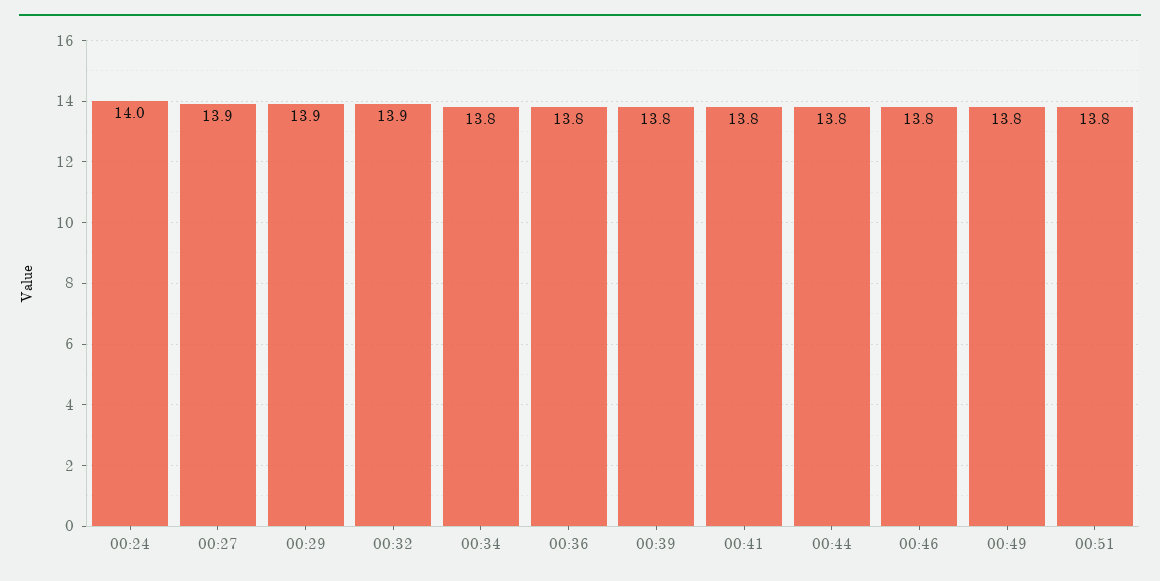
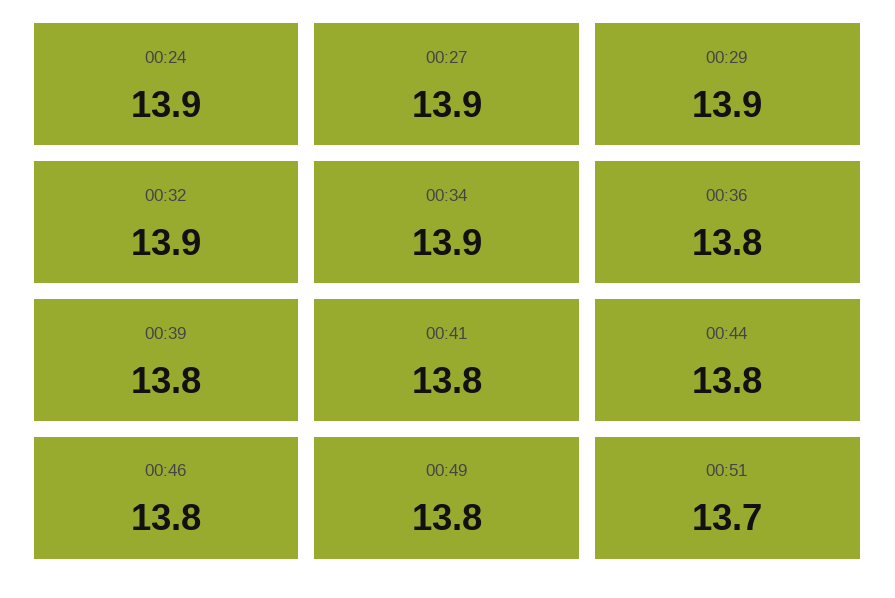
00:24: 14 -> 13.9
00:34: 13.8 -> 13.9
00:51: 13.8 -> 13.7

